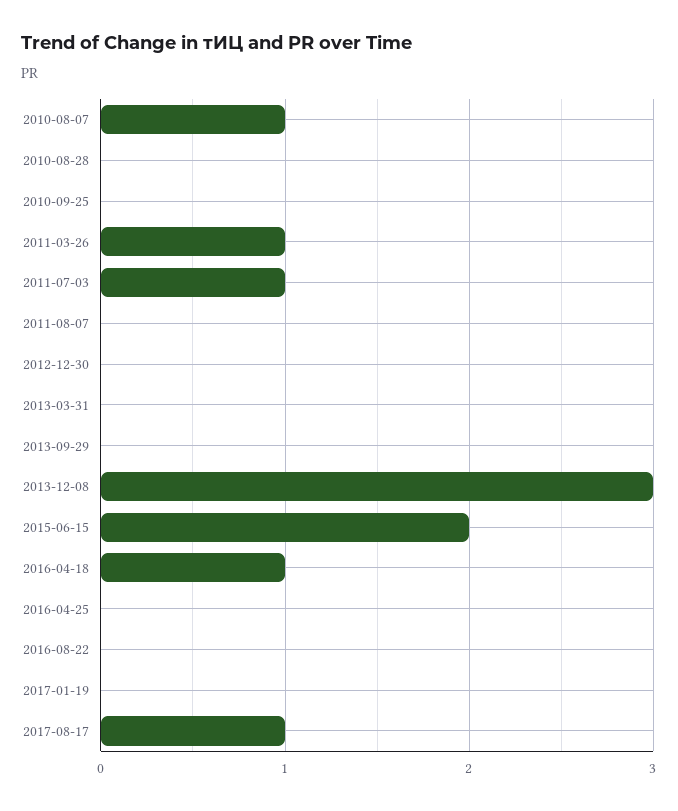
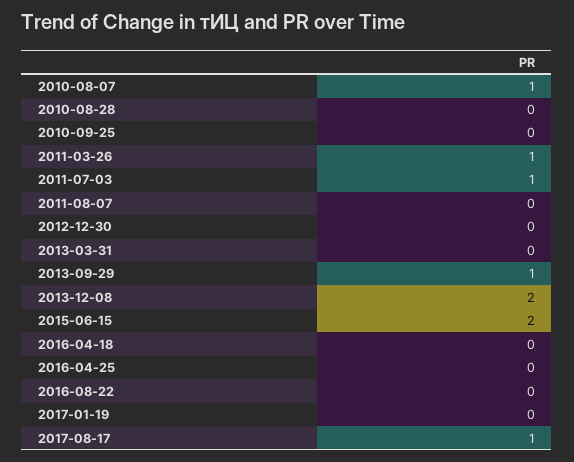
2013-09-29: 0 -> 1
2013-12-08: 3 -> 2
2016-04-18: 1 -> 0

